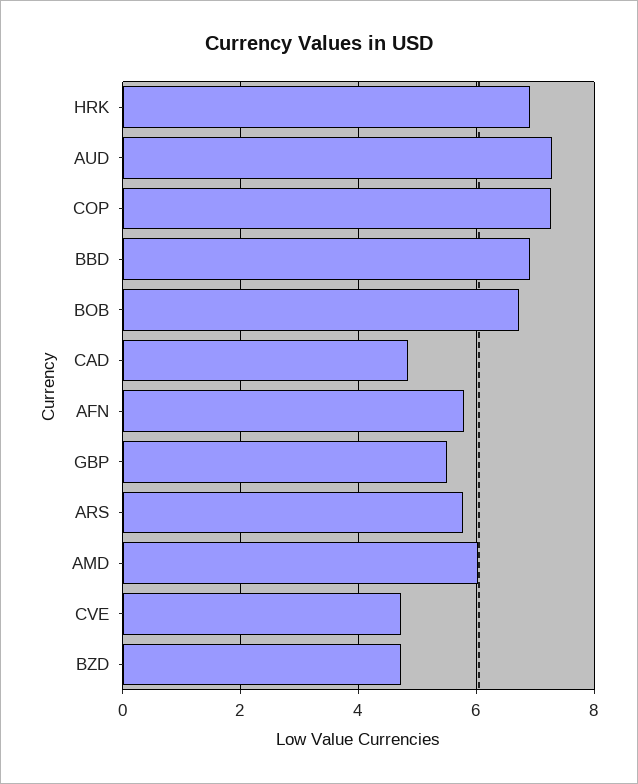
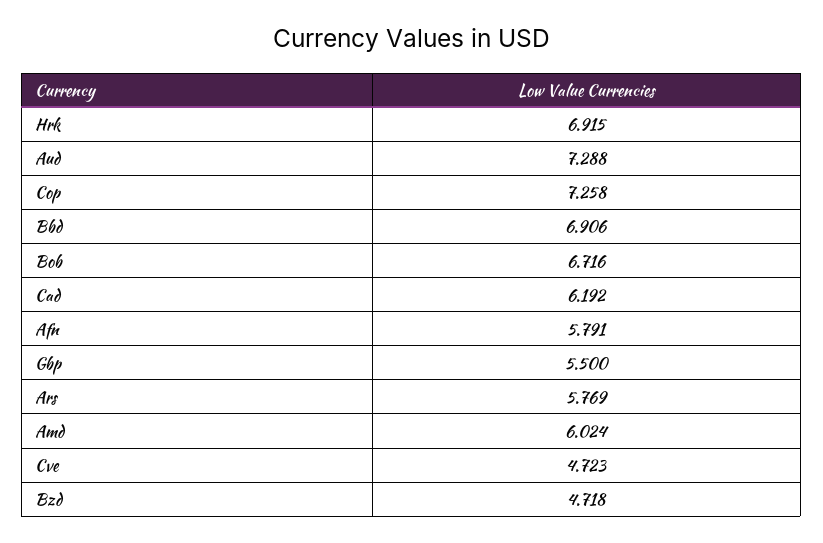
CAD: 4.8 -> 6.192

